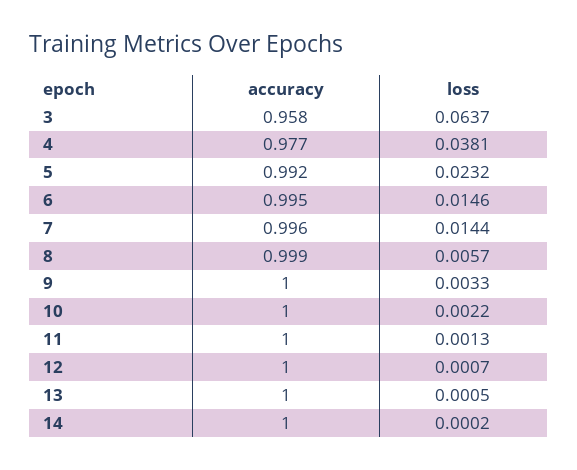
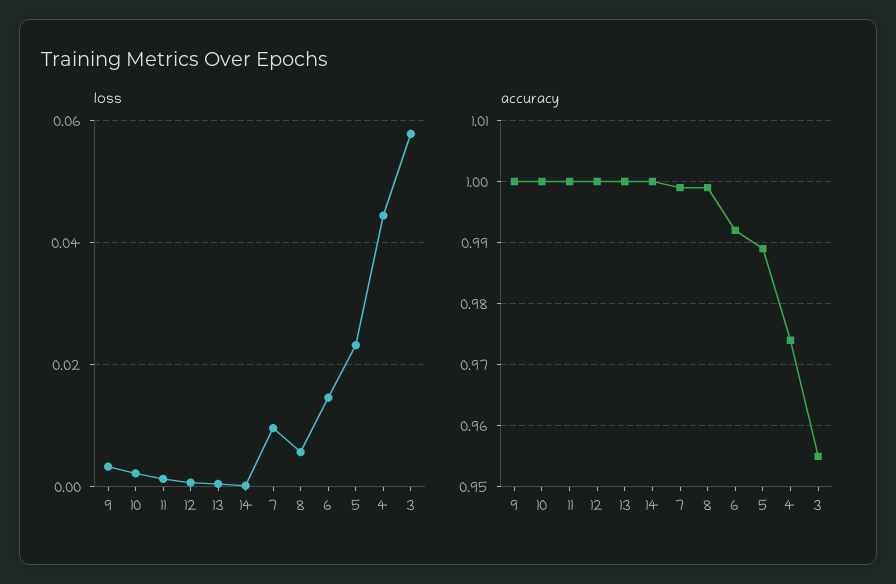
accuracy, 3: 0.958 -> 0.955
loss, 3: 0.0637 -> 0.058
accuracy, 4: 0.977 -> 0.974
loss, 4: 0.0381 -> 0.044
accuracy, 5: 0.992 -> 0.989
accuracy, 6: 0.995 -> 0.992
accuracy, 7: 0.996 -> 0.999
loss, 7: 0.0144 -> 0.01

